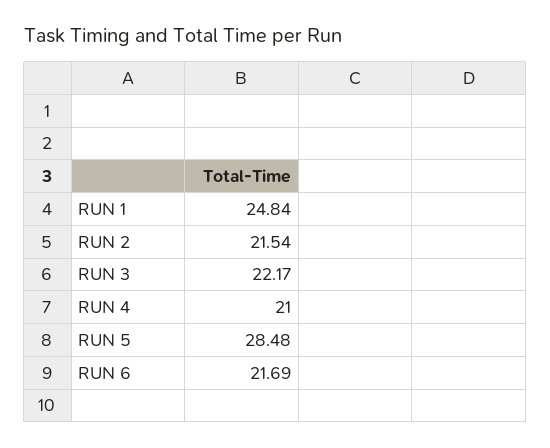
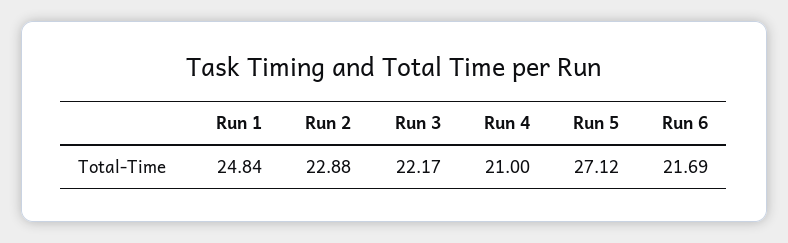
RUN 2: 21.54 -> 22.88
RUN 5: 28.48 -> 27.12

